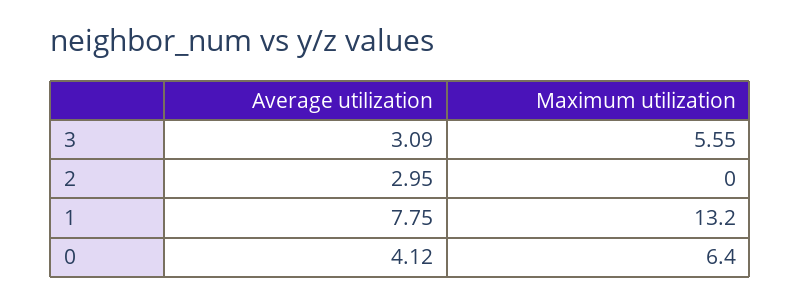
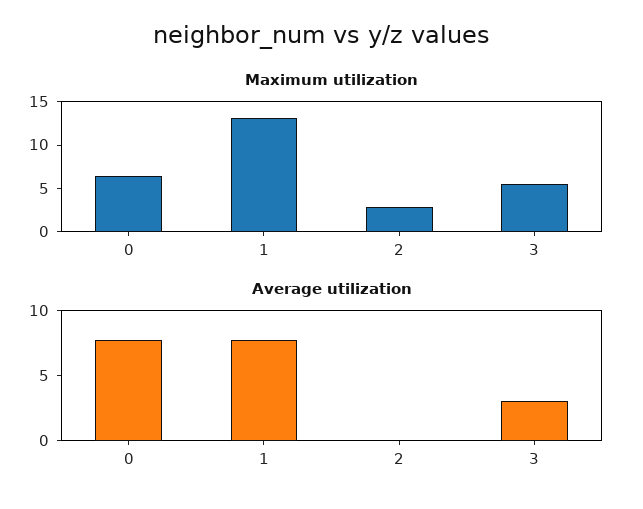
Average utilization, 2: 2.95 -> 0
Maximum utilization, 2: 0 -> 3
Average utilization, 0: 4.12 -> 8

